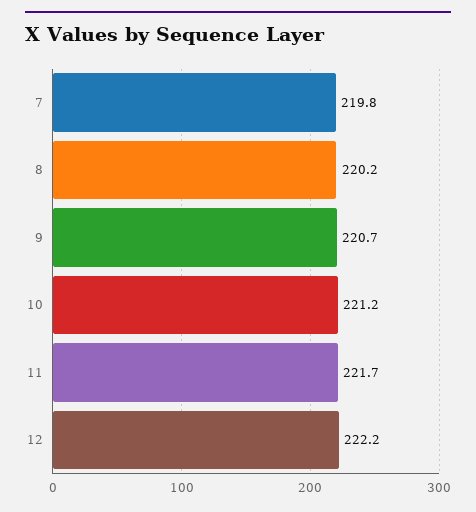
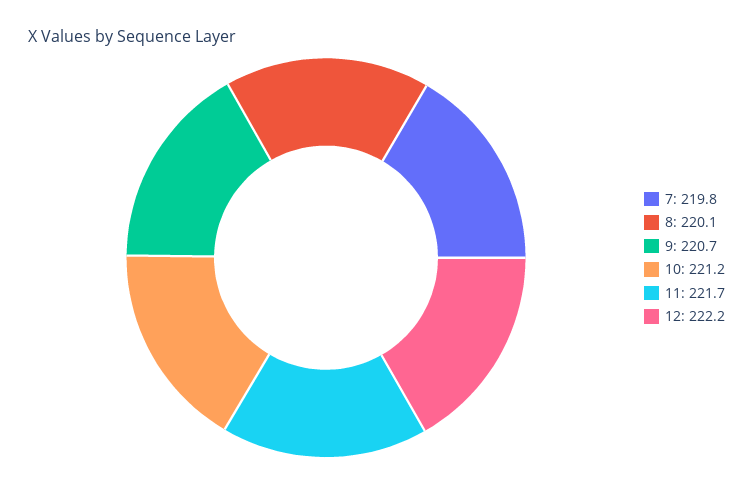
8: 220.2 -> 220.1

